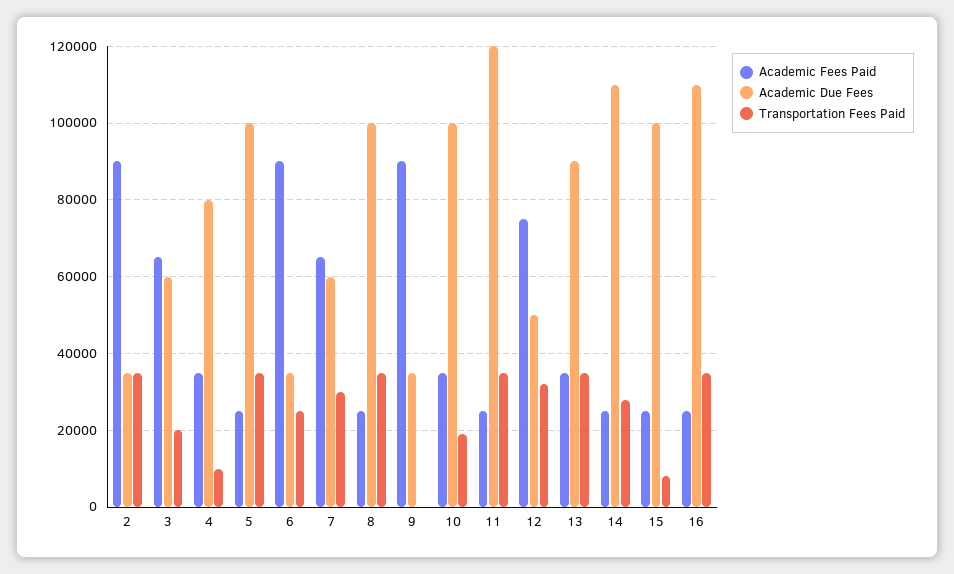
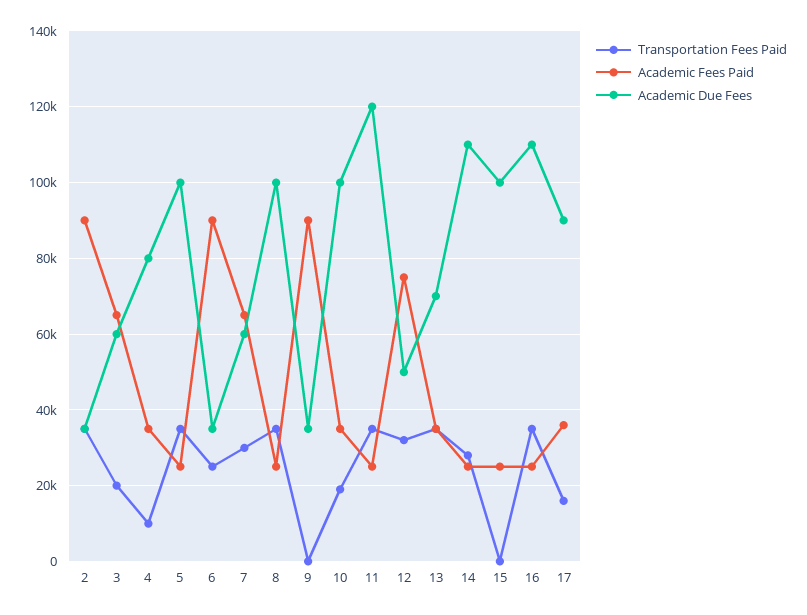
Academic Due Fees, 13: 90000 -> 70000
Transportation Fees Paid, 15: 8000 -> 0
Transportation Fees Paid, 17: none -> 16000
Academic Fees Paid, 17: none -> 36000
Academic Due Fees, 17: none -> 90000

